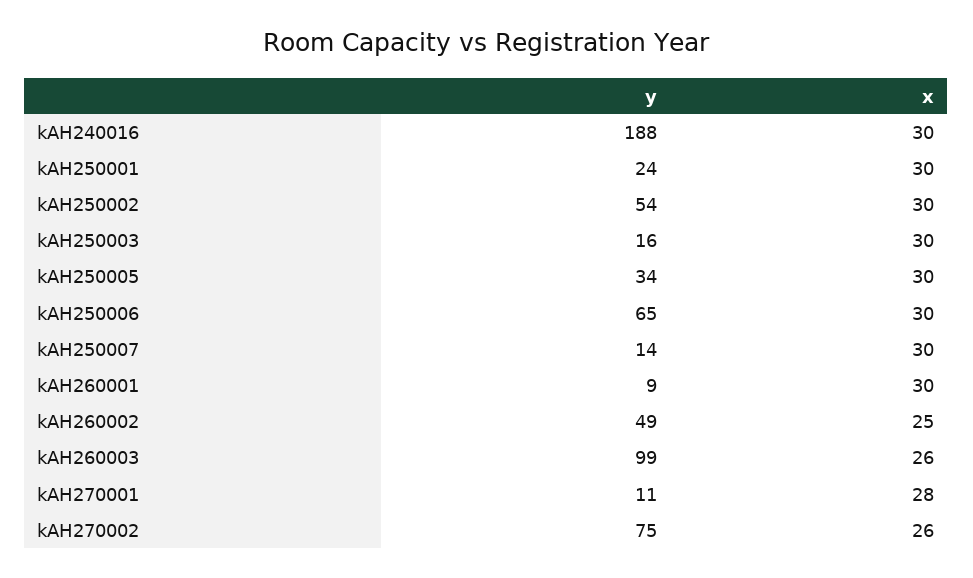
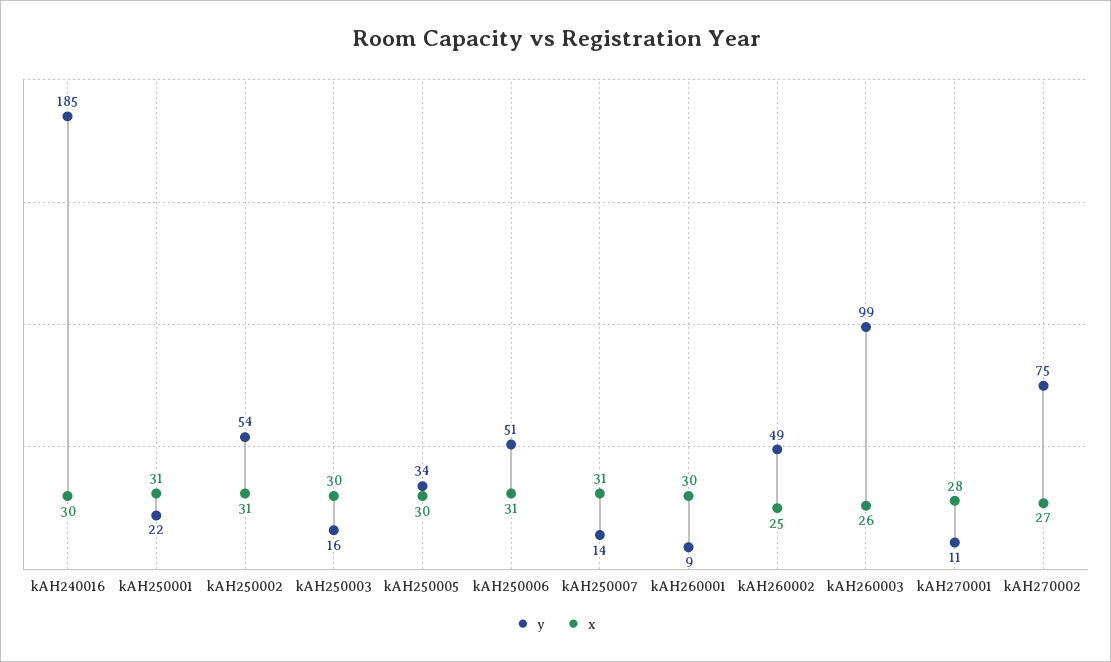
y, kAH240016: 188 -> 185
y, kAH250001: 24 -> 22
x, kAH250001: 30 -> 31
x, kAH250002: 30 -> 31
y, kAH250006: 65 -> 51
x, kAH250006: 30 -> 31
x, kAH250007: 30 -> 31
x, kAH270002: 26 -> 27

